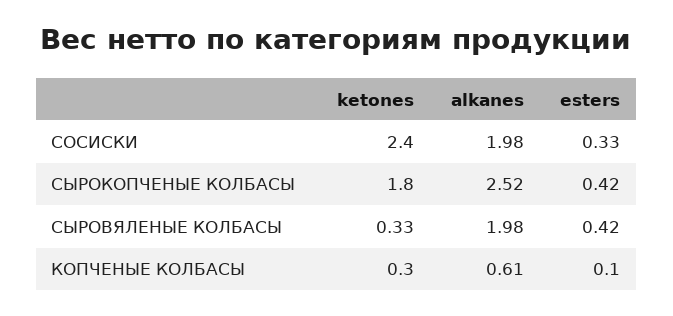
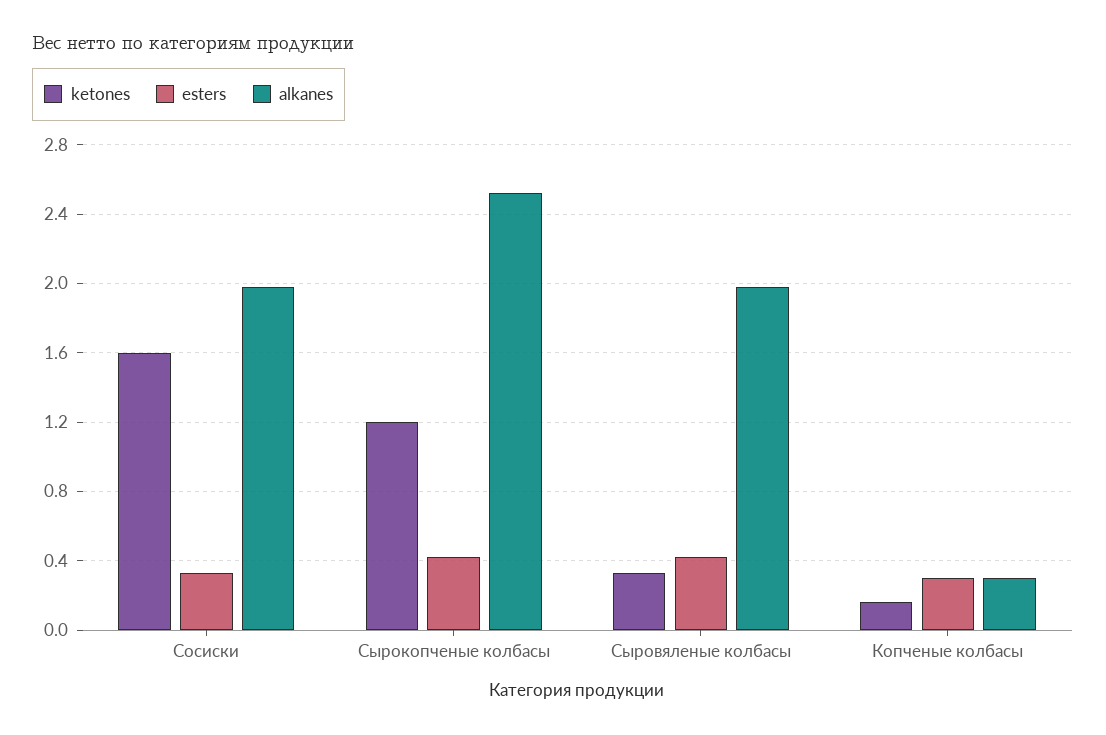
ketones, СОСИСКИ: 2.4 -> 1.6
ketones, СЫРОКОПЧЕНЫЕ КОЛБАСЫ: 1.8 -> 1.2
ketones, КОПЧЕНЫЕ КОЛБАСЫ: 0.3 -> 0.15
alkanes, КОПЧЕНЫЕ КОЛБАСЫ: 0.61 -> 0.3
esters, КОПЧЕНЫЕ КОЛБАСЫ: 0.1 -> 0.3

